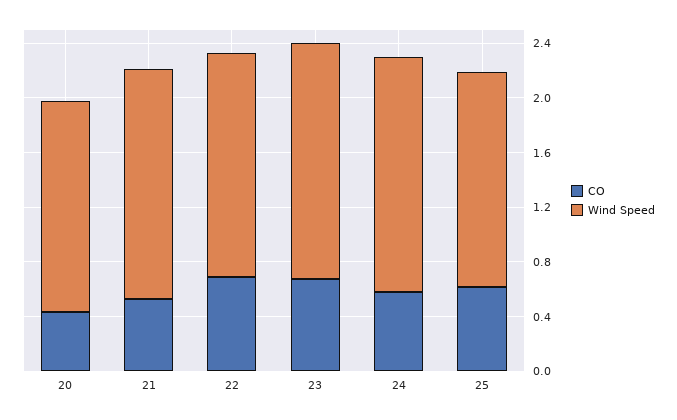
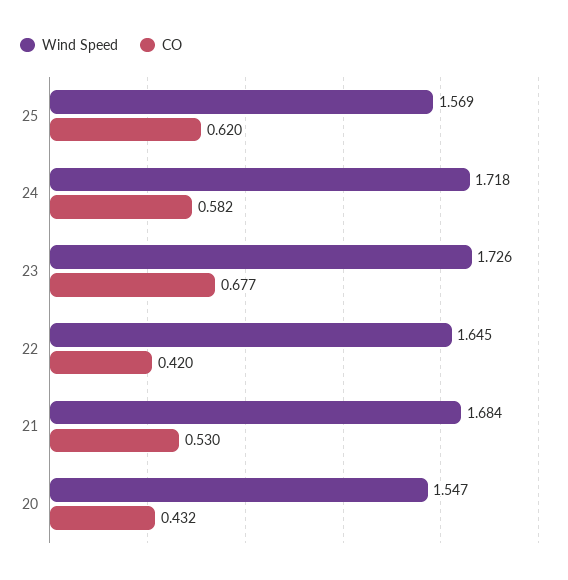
CO, 22: 0.7 -> 0.42

